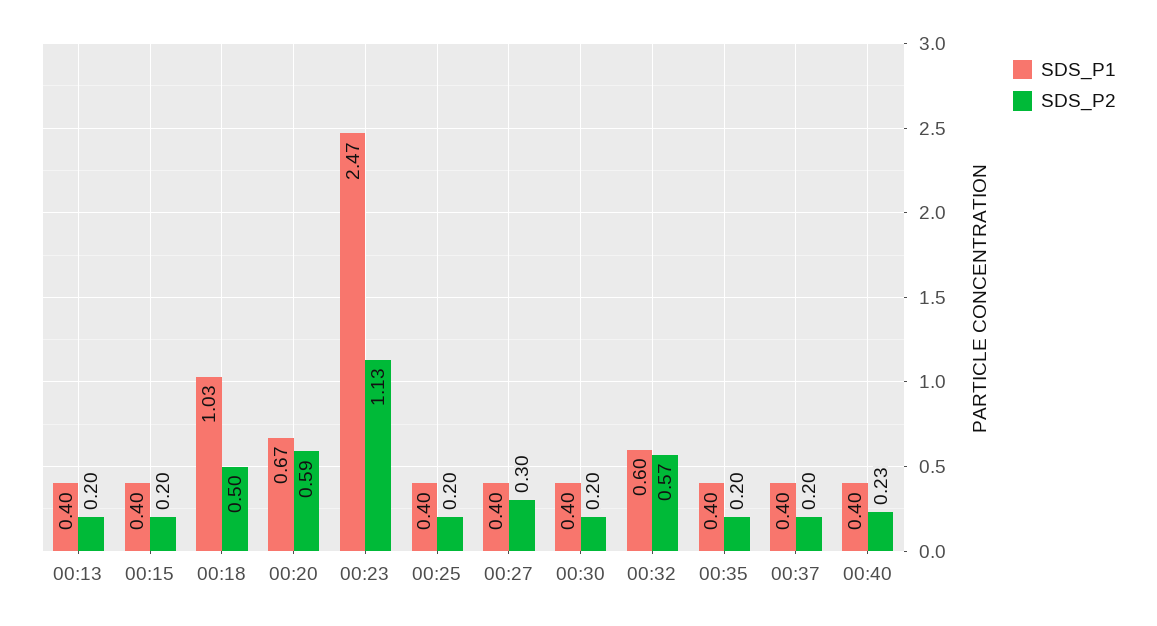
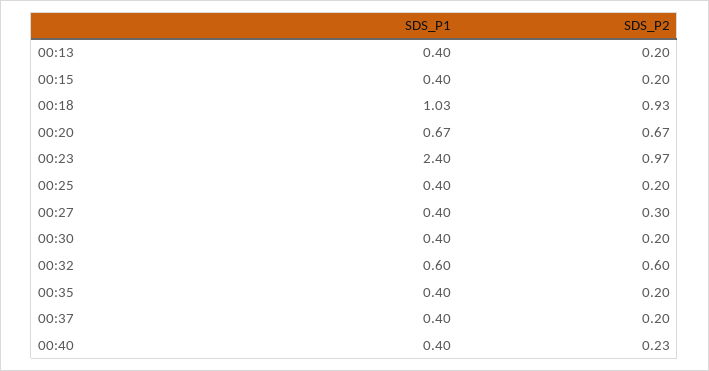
SDS_P2, 00:18: 0.5 -> 0.93
SDS_P2, 00:20: 0.59 -> 0.67
SDS_P1, 00:23: 2.47 -> 2.4
SDS_P2, 00:23: 1.13 -> 0.97
SDS_P2, 00:32: 0.57 -> 0.6

